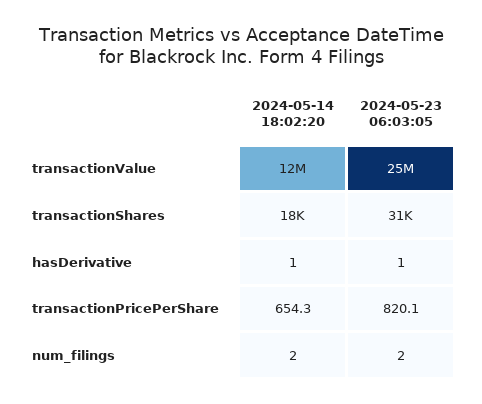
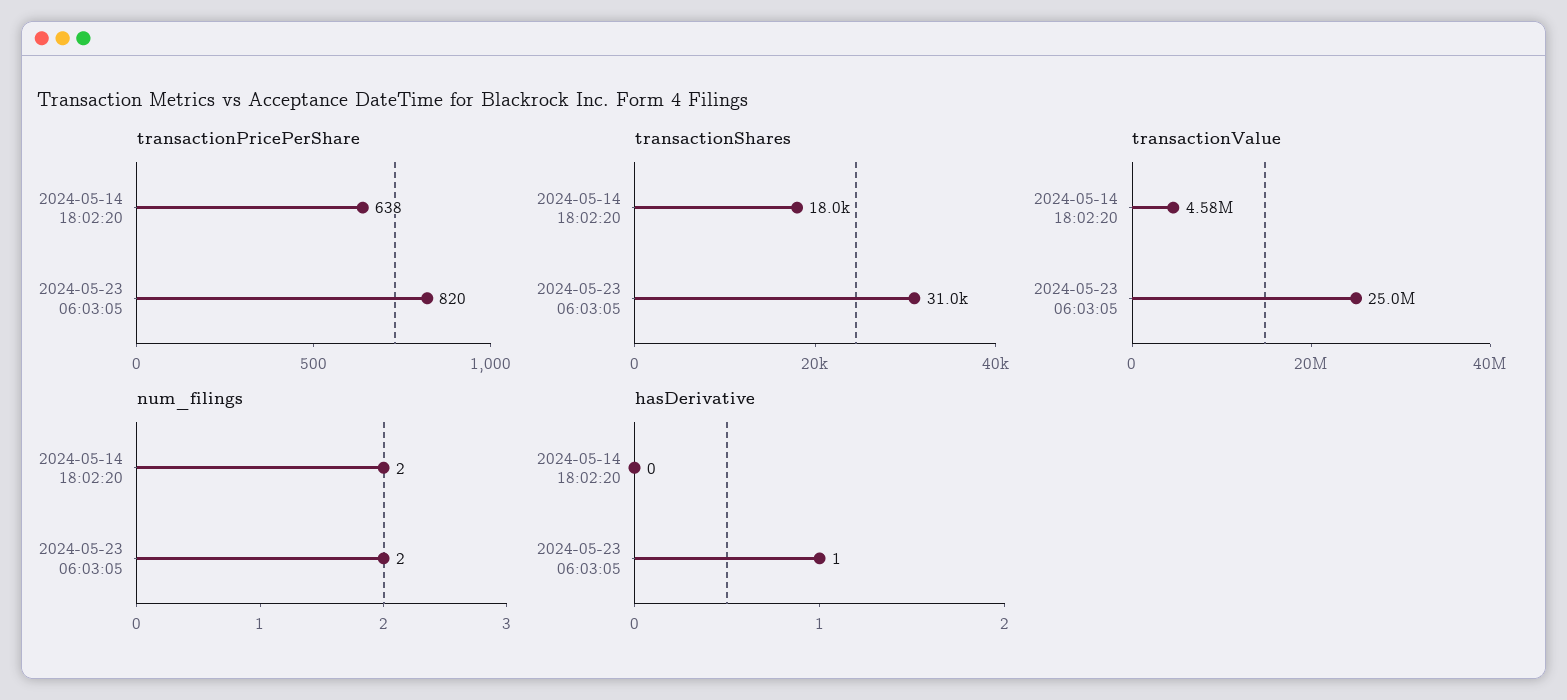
transactionValue, 2024-05-14 18:02:20: 12000000 -> 4580000
hasDerivative, 2024-05-14 18:02:20: 1 -> 0
transactionPricePerShare, 2024-05-14 18:02:20: 654.3 -> 638

